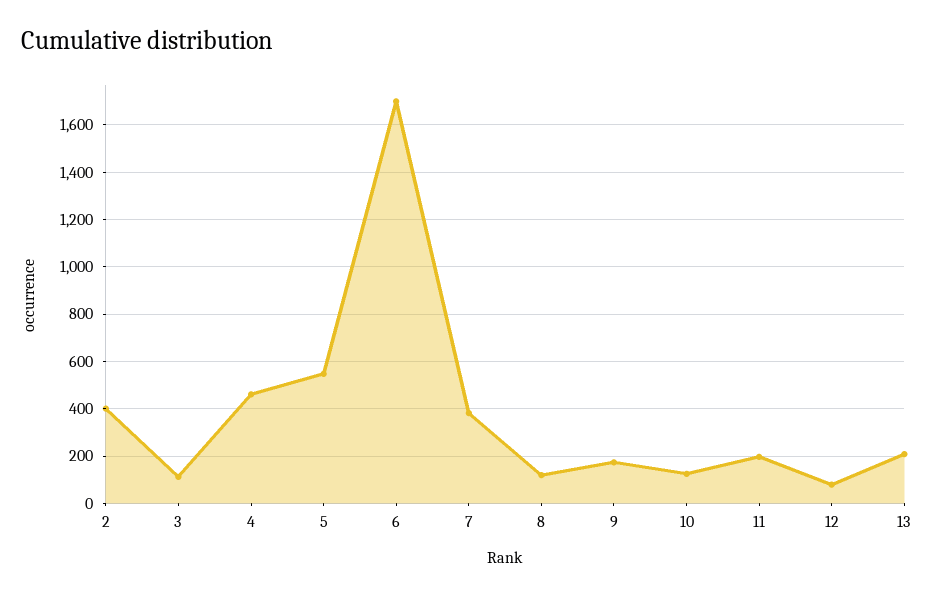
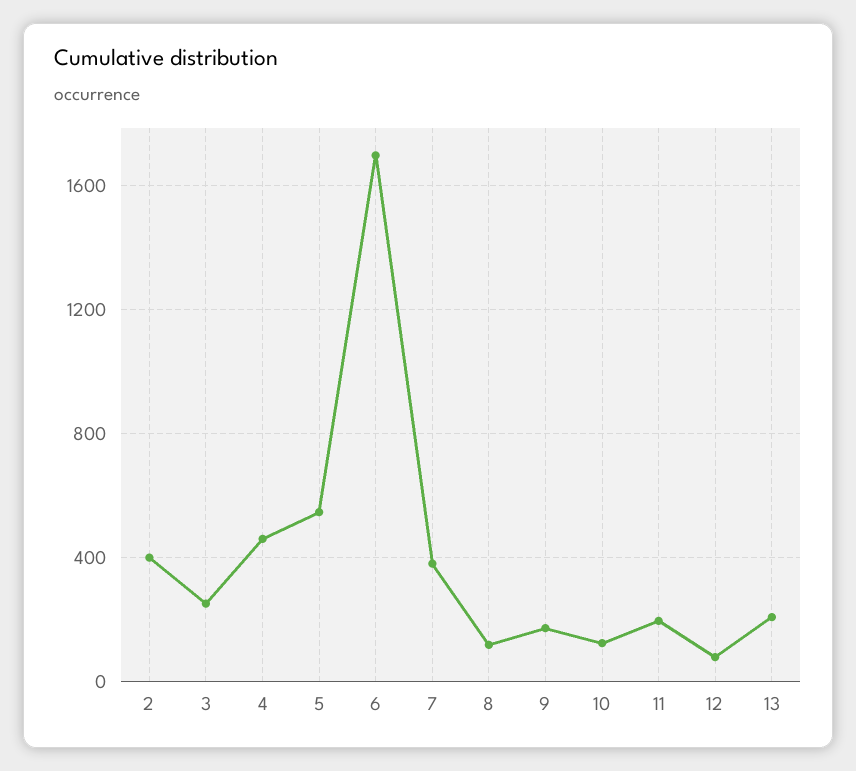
3: 100 -> 250

